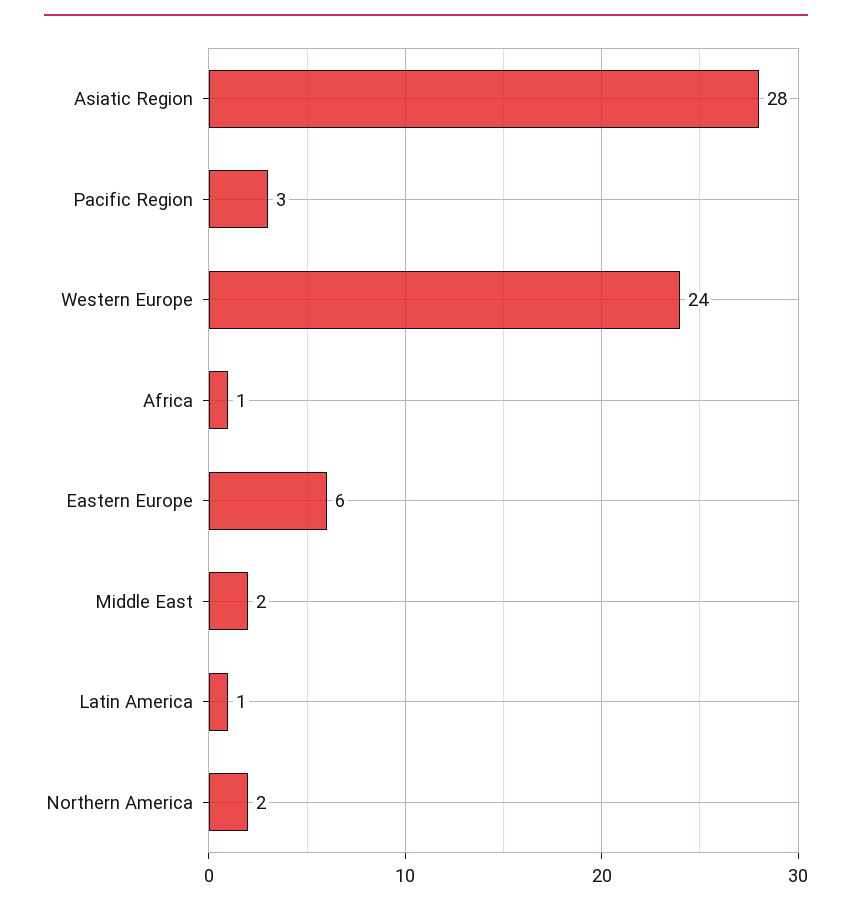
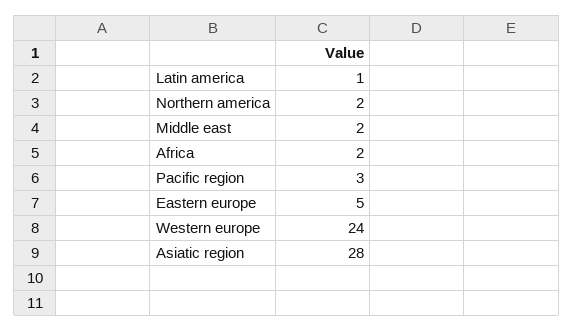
Africa: 1 -> 2
Eastern Europe: 6 -> 5

